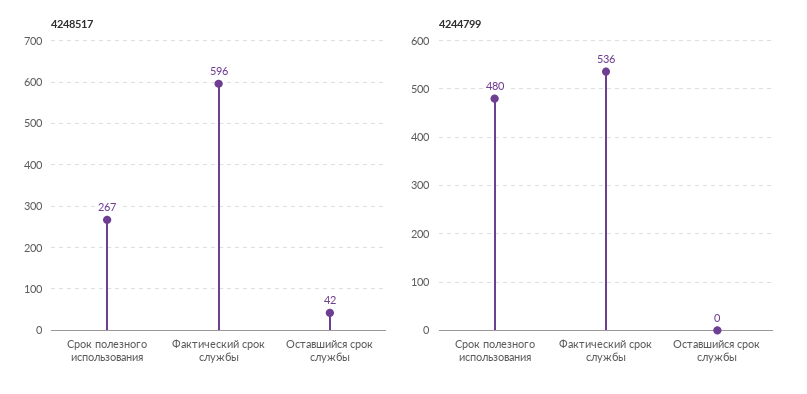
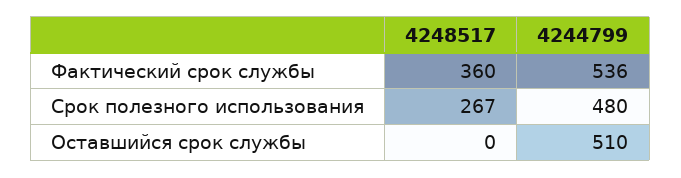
4248517, Фактический срок службы: 596 -> 360
4248517, Оставшийся срок службы: 42 -> 0
4244799, Оставшийся срок службы: 0 -> 510

